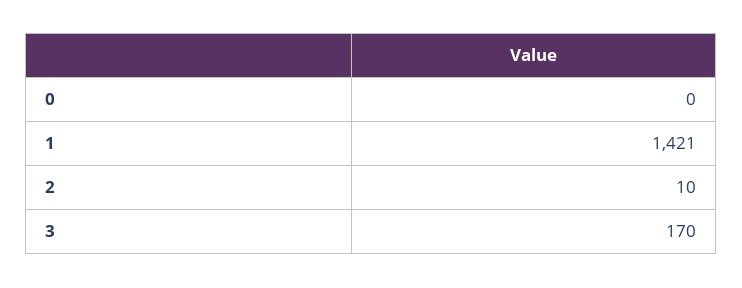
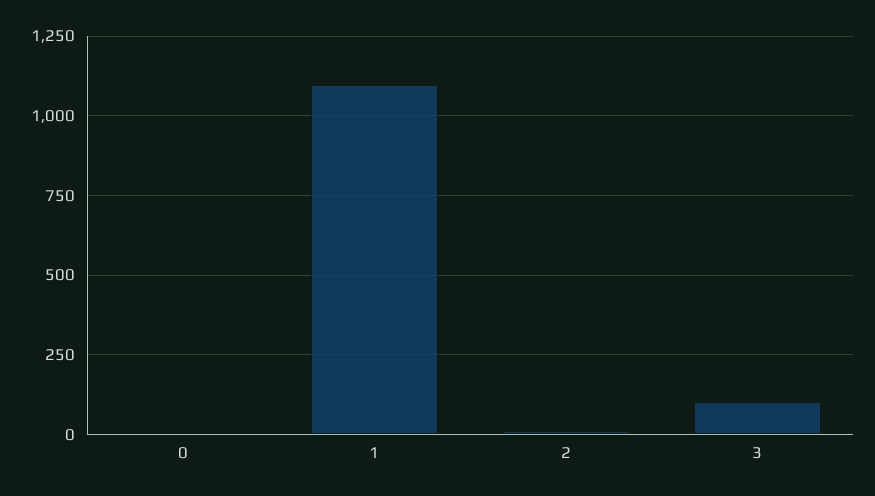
1: 1421 -> 1100
3: 170 -> 100

